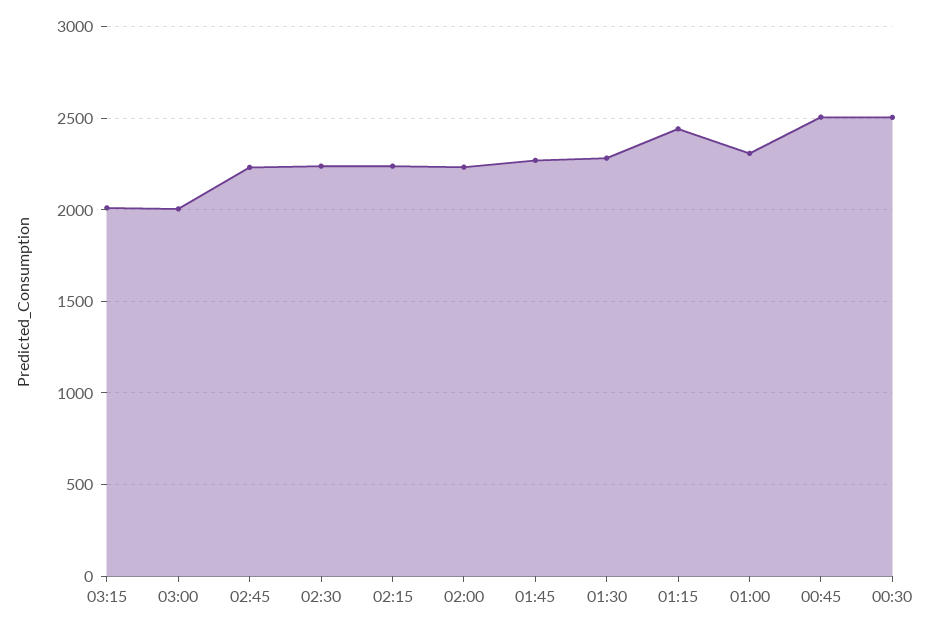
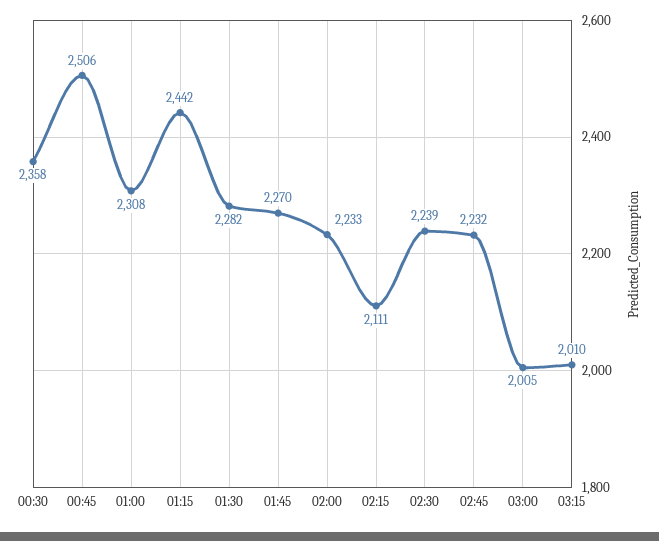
02:15: 2250 -> 2111
00:30: 2500 -> 2358

